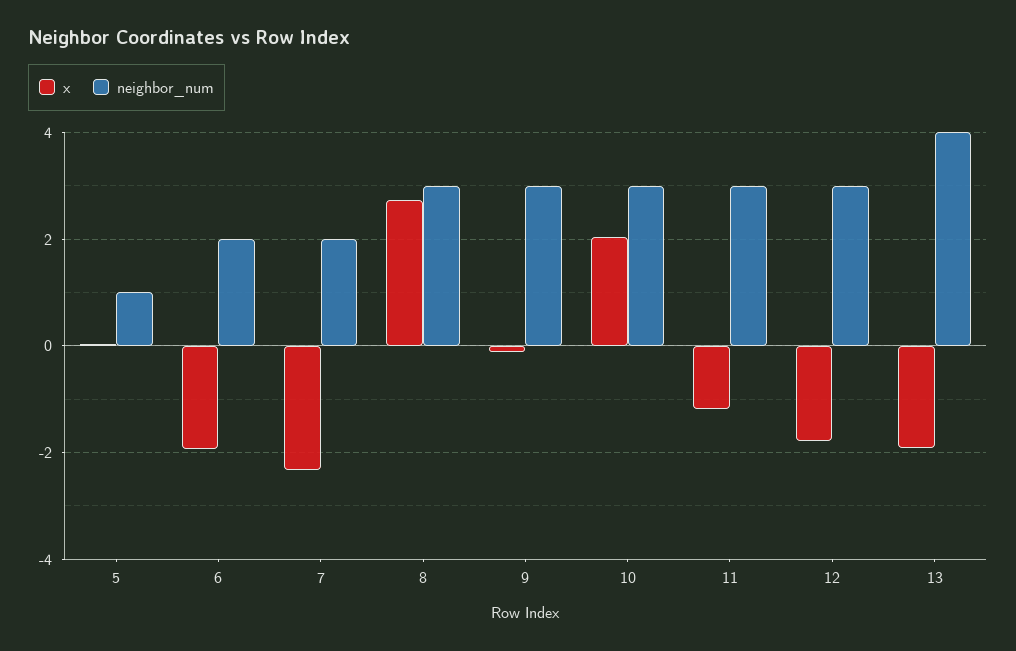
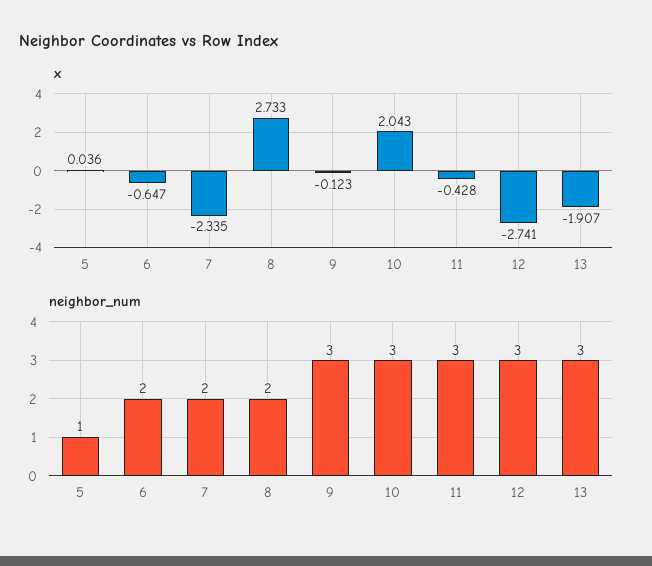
x, 6: -2 -> -0.647
neighbor_num, 8: 3 -> 2
x, 11: -1.2 -> -0.428
x, 12: -1.8 -> -2.741
neighbor_num, 13: 4 -> 3

